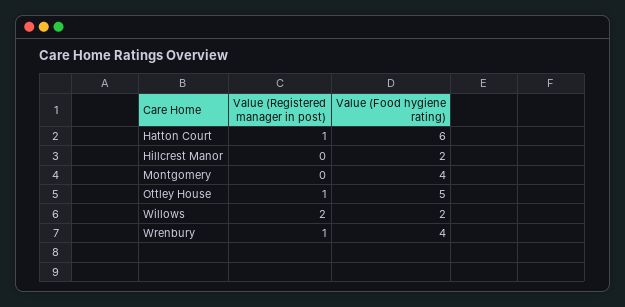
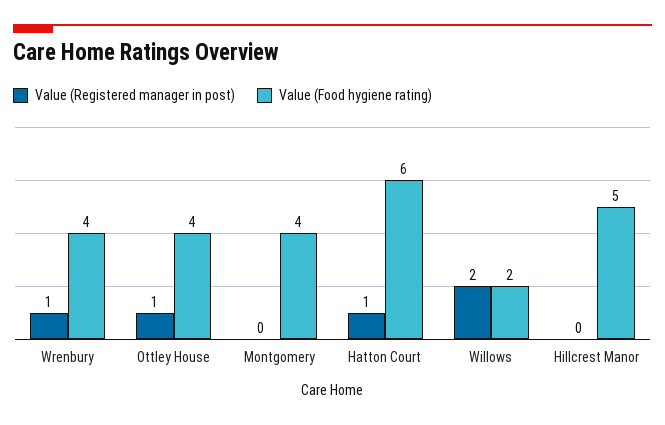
Value (Food hygiene rating), Hillcrest Manor: 2 -> 5
Value (Food hygiene rating), Ottley House: 5 -> 4

